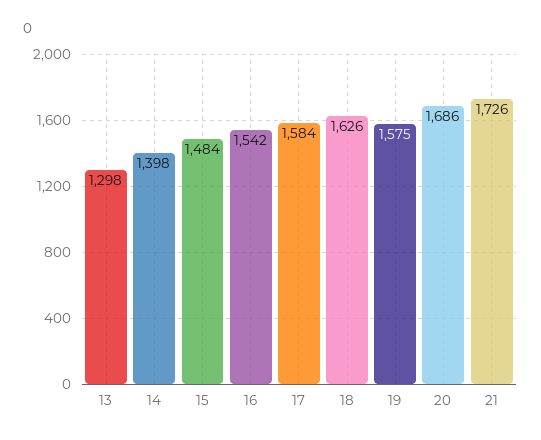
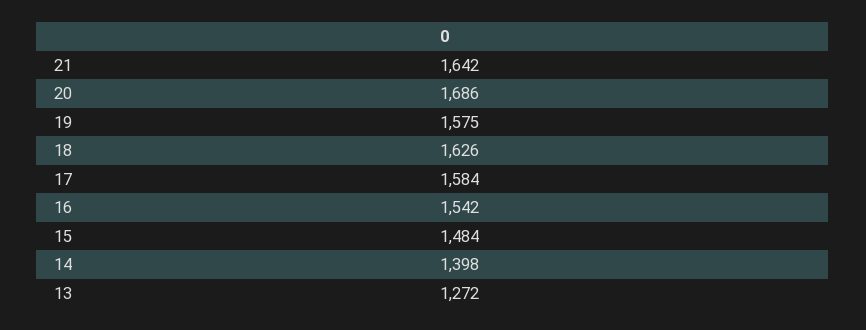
13: 1298 -> 1272
21: 1726 -> 1642

